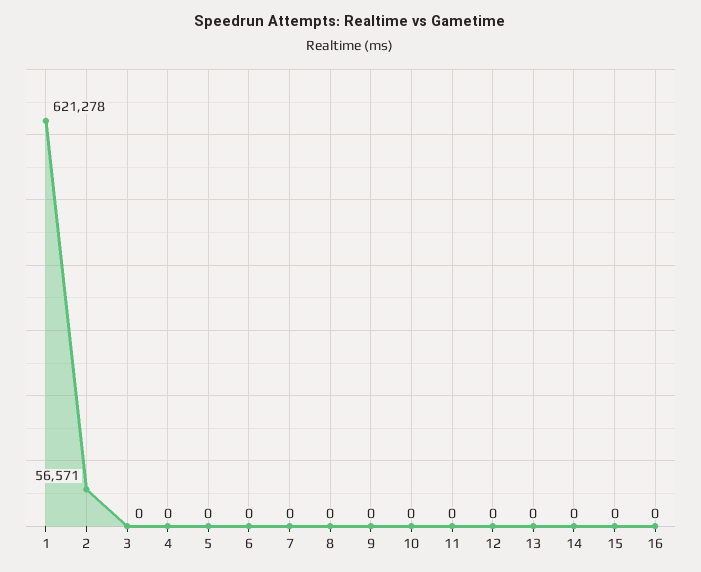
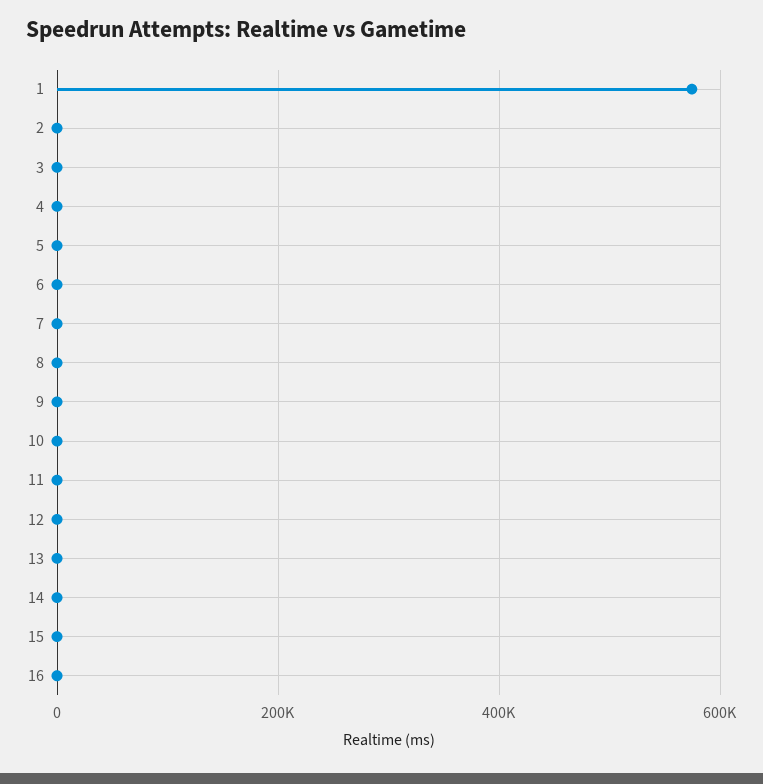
1: 621278 -> 580000
2: 56571 -> 0

